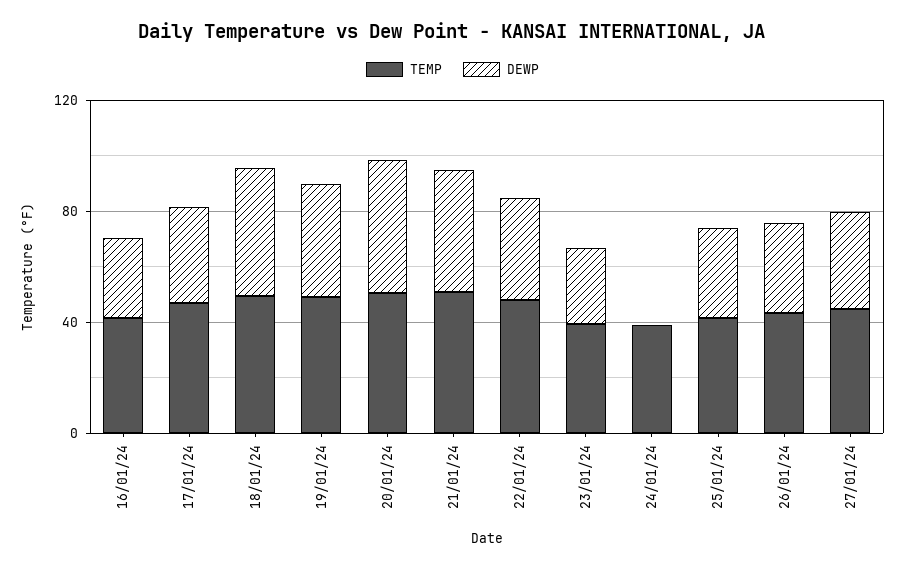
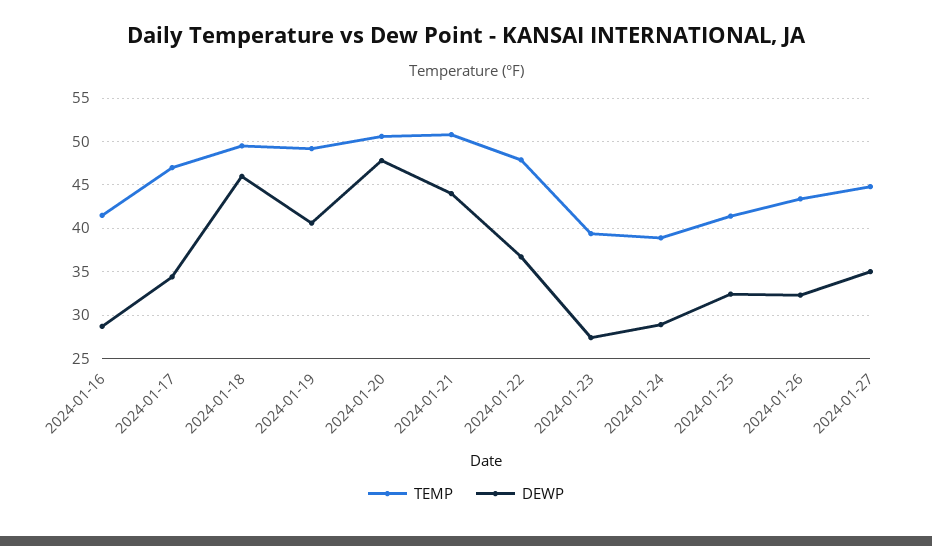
DEWP, 24/01/24: 0 -> 29

